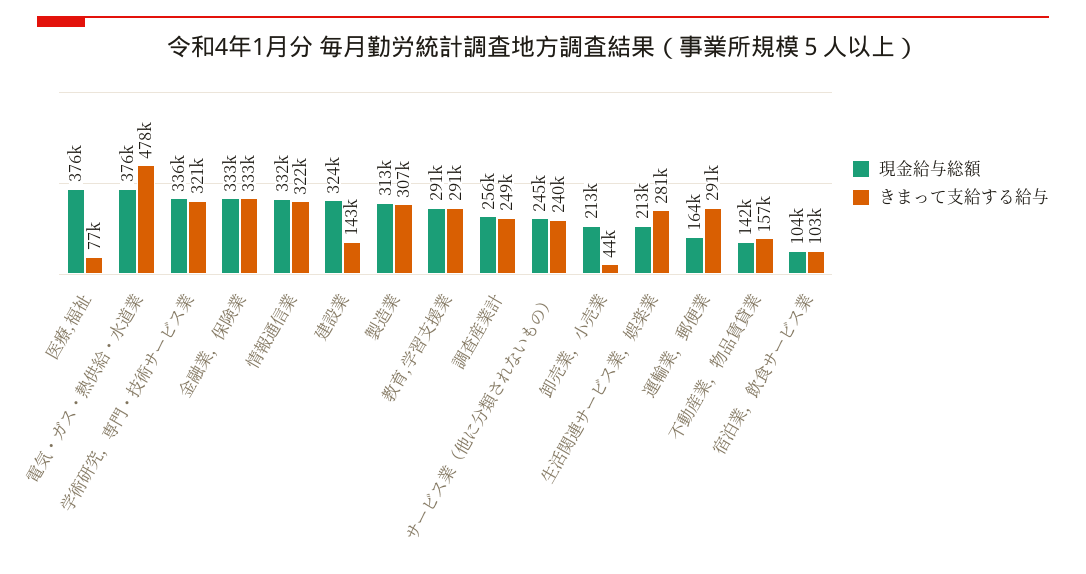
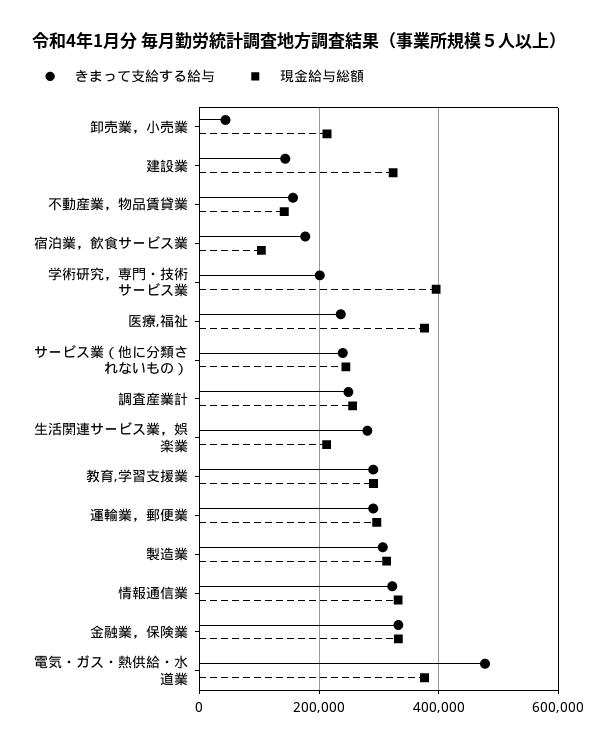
きまって支給する給与, 医療,福祉: 77000 -> 240000
現金給与総額, 学術研究，専門・技術サービス業: 336000 -> 400000
きまって支給する給与, 学術研究，専門・技術サービス業: 321000 -> 200000
現金給与総額, 運輸業，郵便業: 164000 -> 300000
きまって支給する給与, 宿泊業，飲食サービス業: 103000 -> 180000

